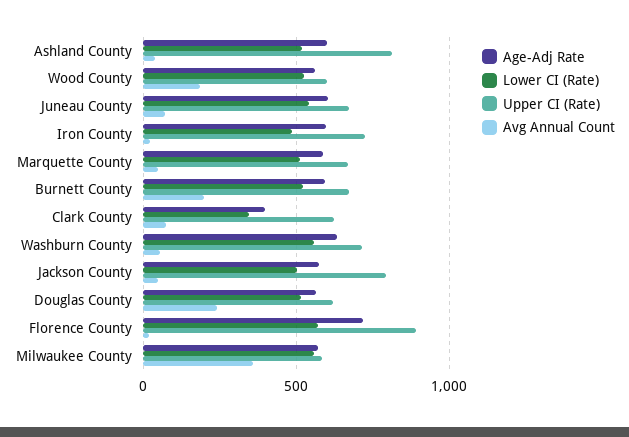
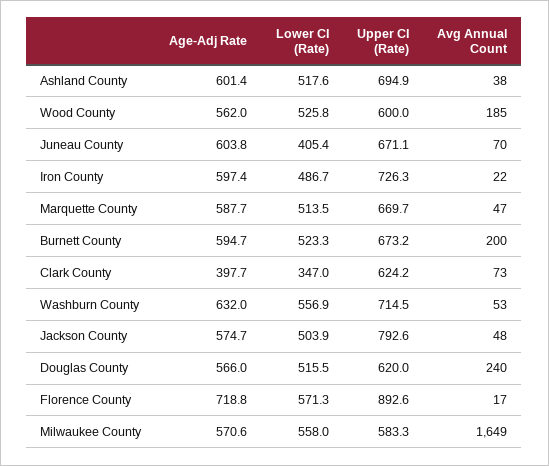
Upper CI (Rate), Ashland County: 800 -> 694.9
Lower CI (Rate), Juneau County: 550 -> 405.4
Avg Annual Count, Milwaukee County: 350 -> 1649

